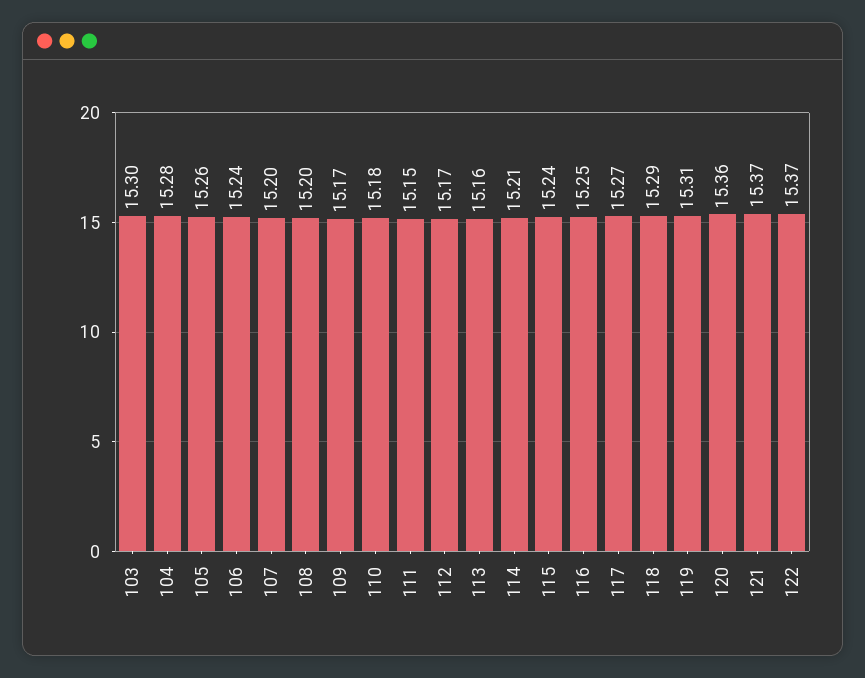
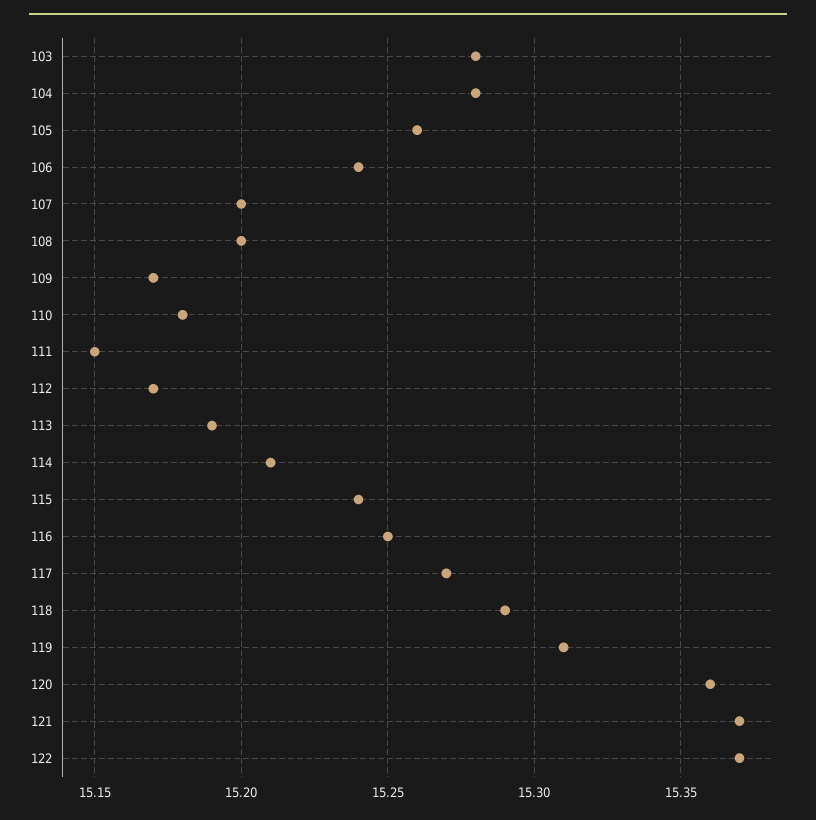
103: 15.3 -> 15.28
113: 15.16 -> 15.19

